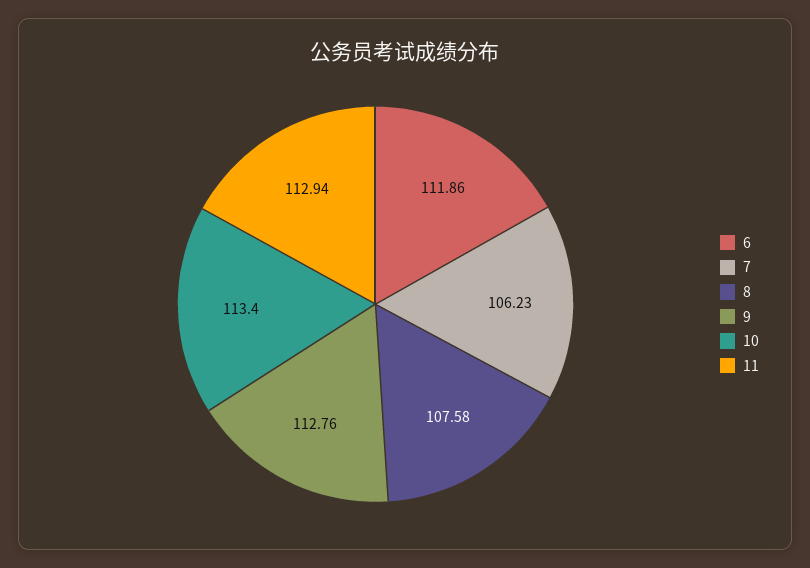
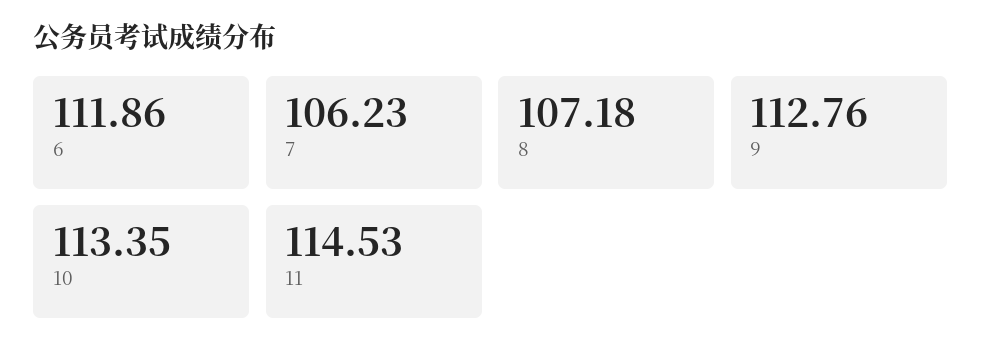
8: 107.58 -> 107.18
10: 113.4 -> 113.35
11: 112.94 -> 114.53

